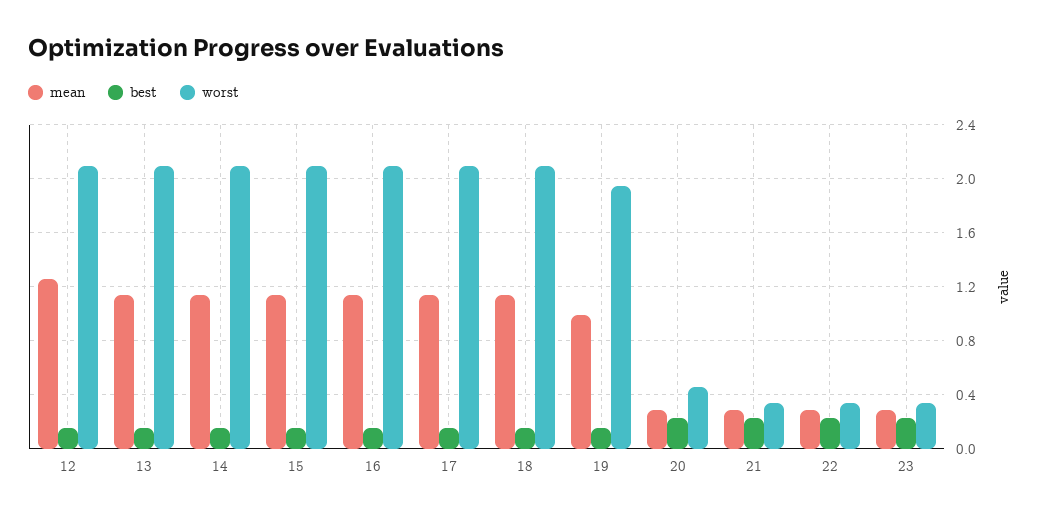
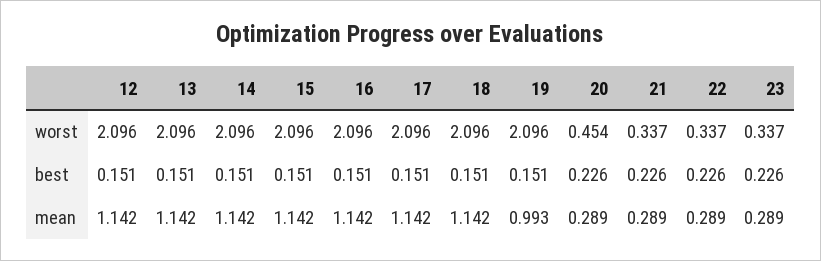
mean, 12: 1.25 -> 1.142
worst, 19: 1.95 -> 2.096

